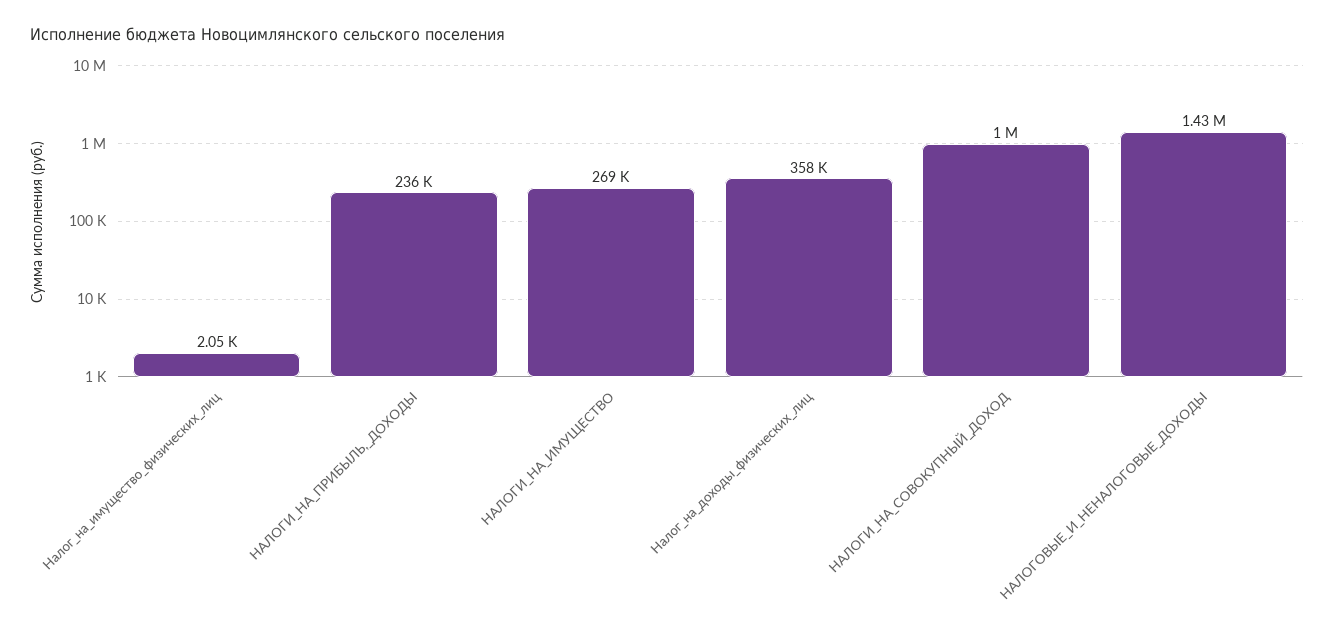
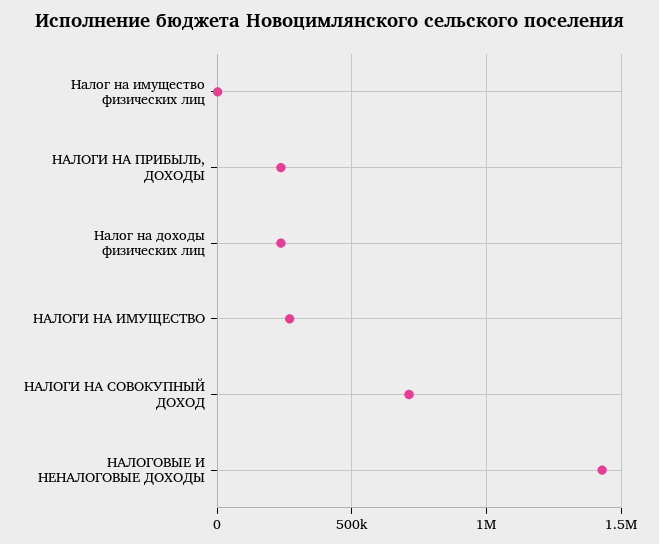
Налог_на_доходы_физических_лиц: 358000 -> 250000
НАЛОГИ_НА_СОВОКУПНЫЙ_ДОХОД: 1000000 -> 700000

